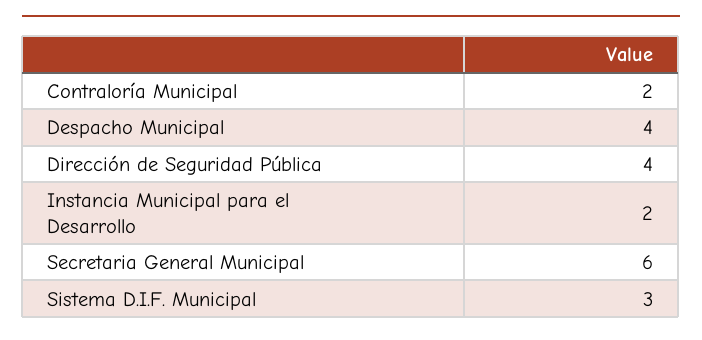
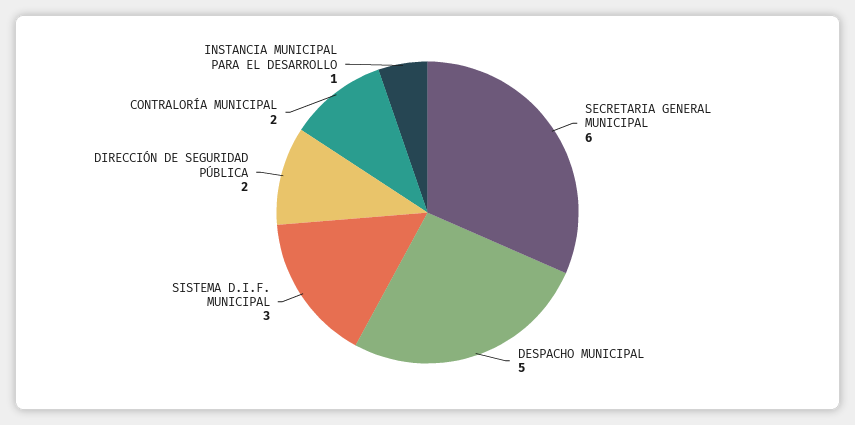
Despacho Municipal: 4 -> 5
Dirección de Seguridad Pública: 4 -> 2
Instancia Municipal para el Desarrollo: 2 -> 1

